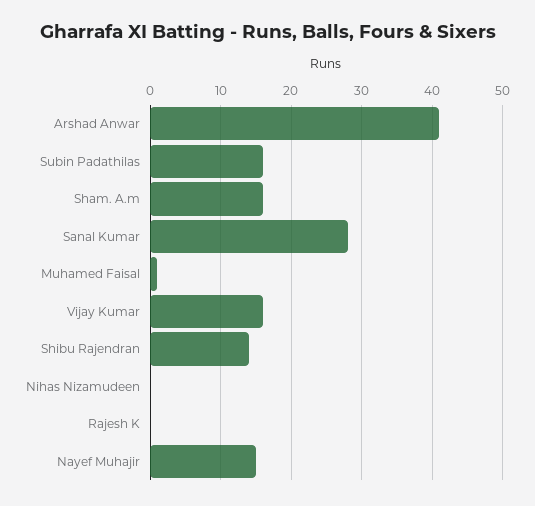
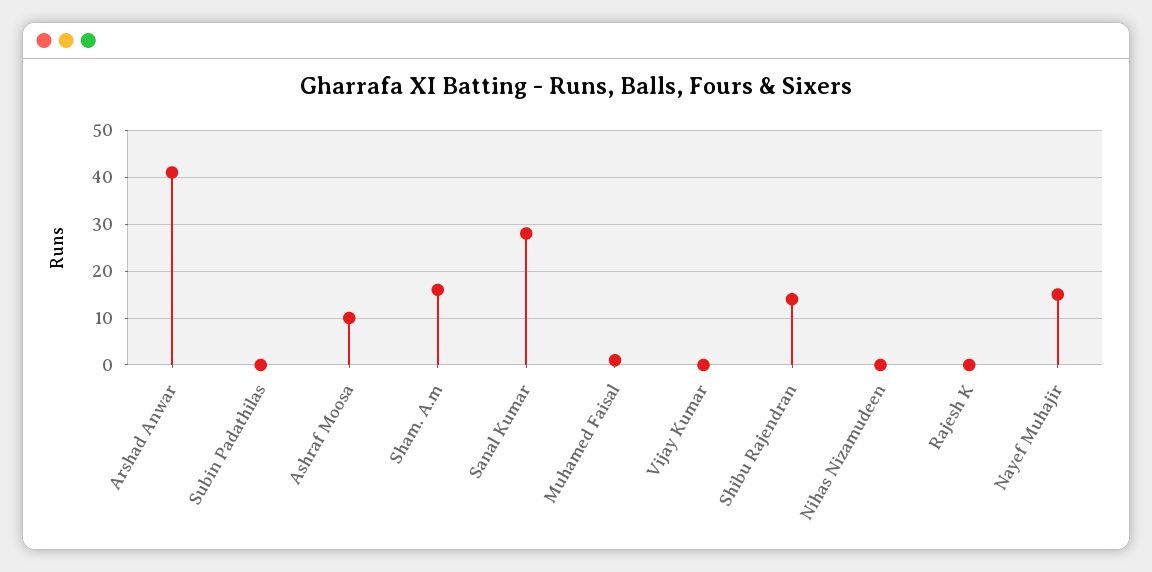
Subin Padathilas: 16 -> 0
Vijay Kumar: 16 -> 0
Ashraf Moosa: none -> 10

